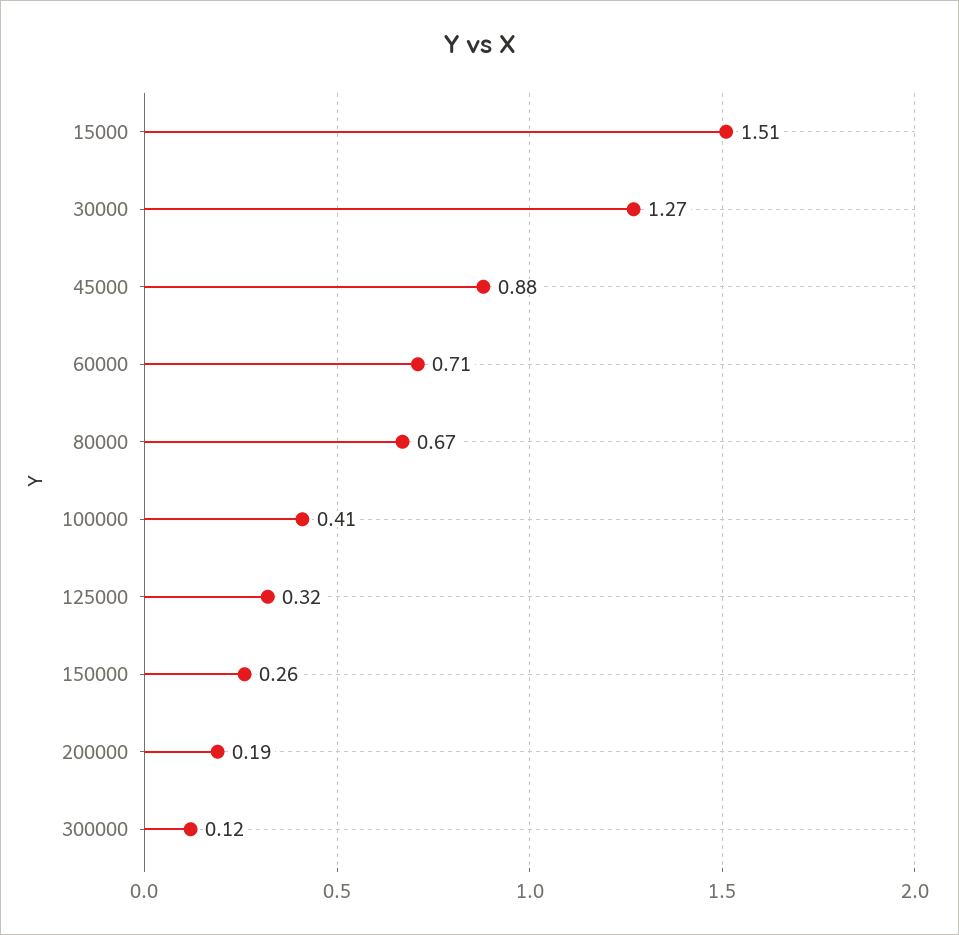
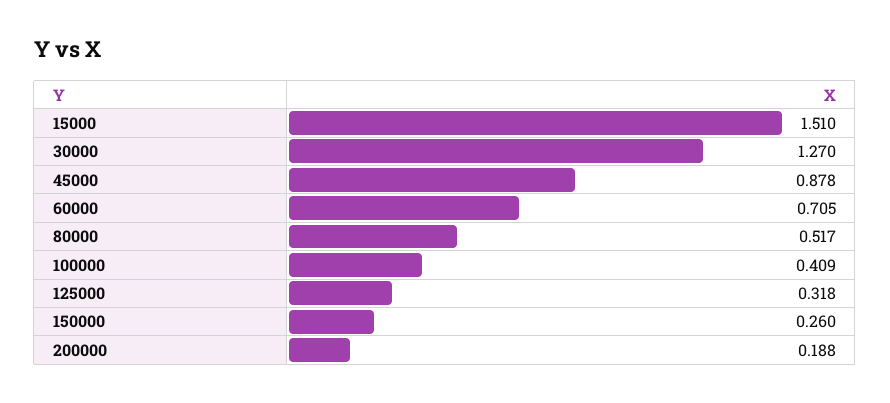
80000: 0.67 -> 0.517
300000: 0.12 -> none

